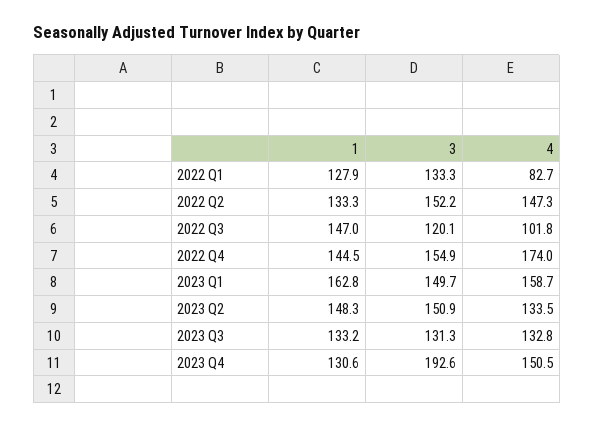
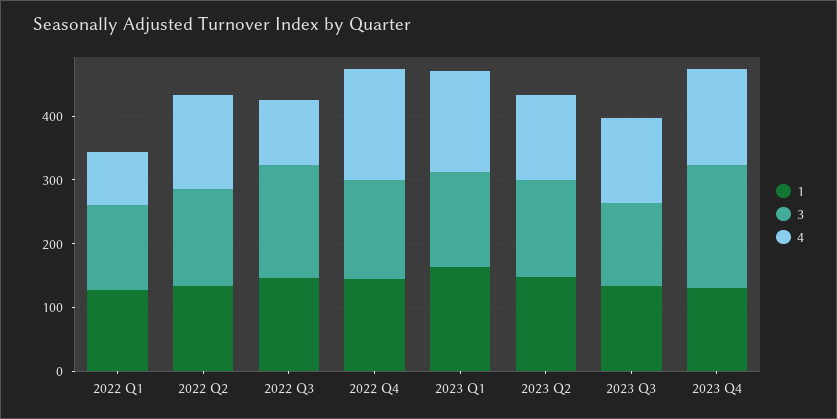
3, 2022 Q3: 120.1 -> 180

